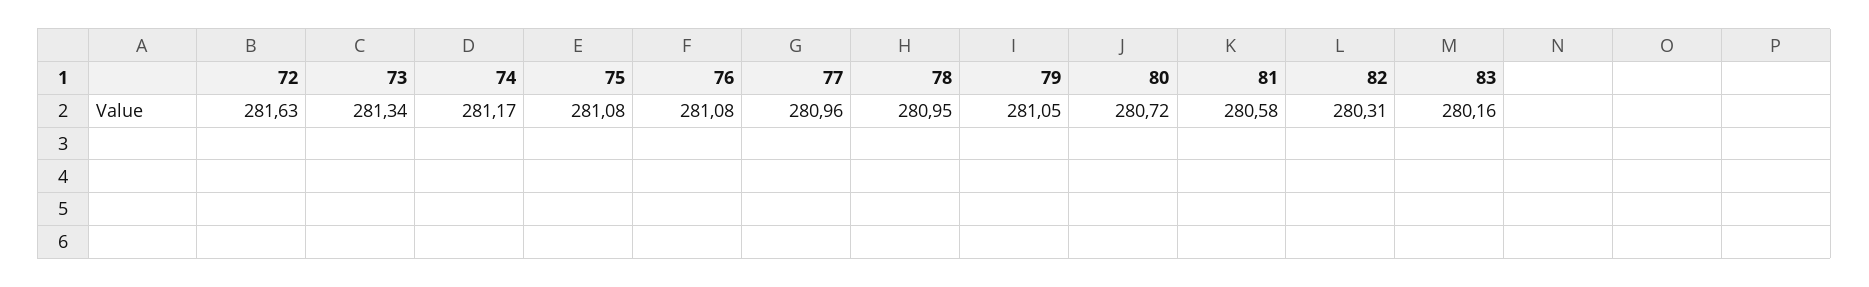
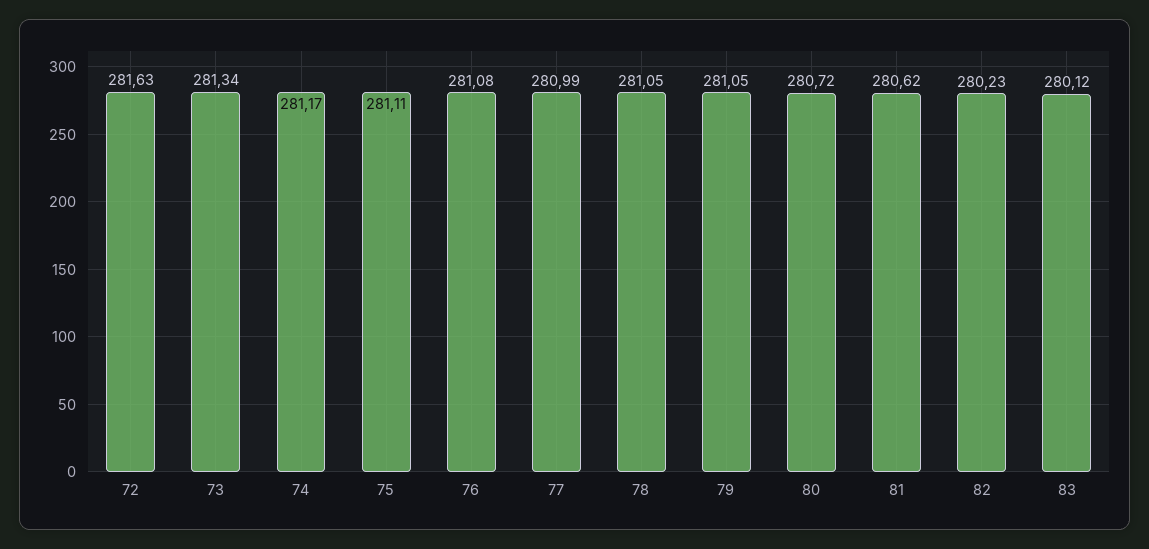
75: 281.08 -> 281.11
77: 280.96 -> 280.99
78: 280.95 -> 281.05
81: 280.58 -> 280.62
82: 280.31 -> 280.23
83: 280.16 -> 280.12

